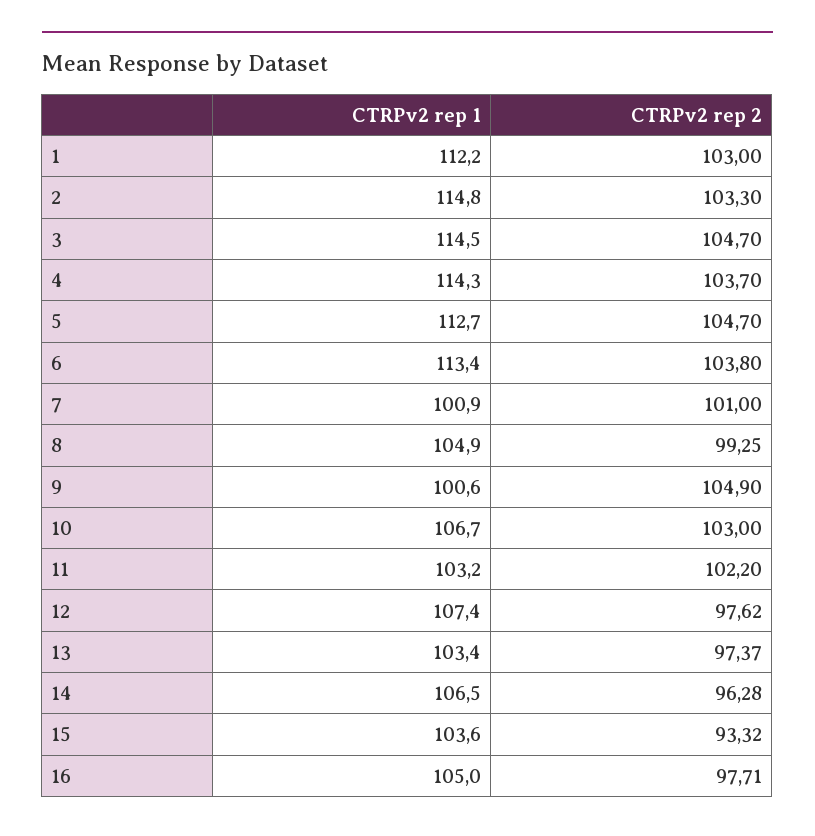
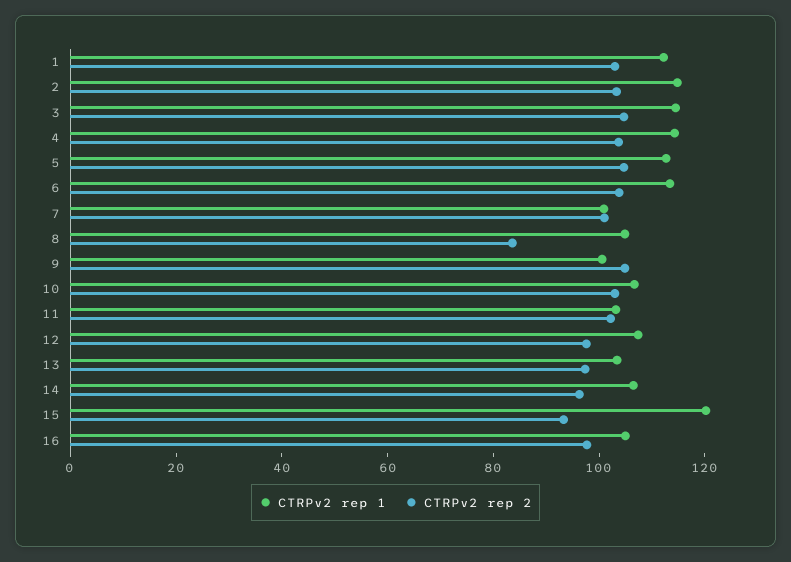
CTRPv2 rep 2, 8: 99.25 -> 85
CTRPv2 rep 1, 15: 103.6 -> 120

